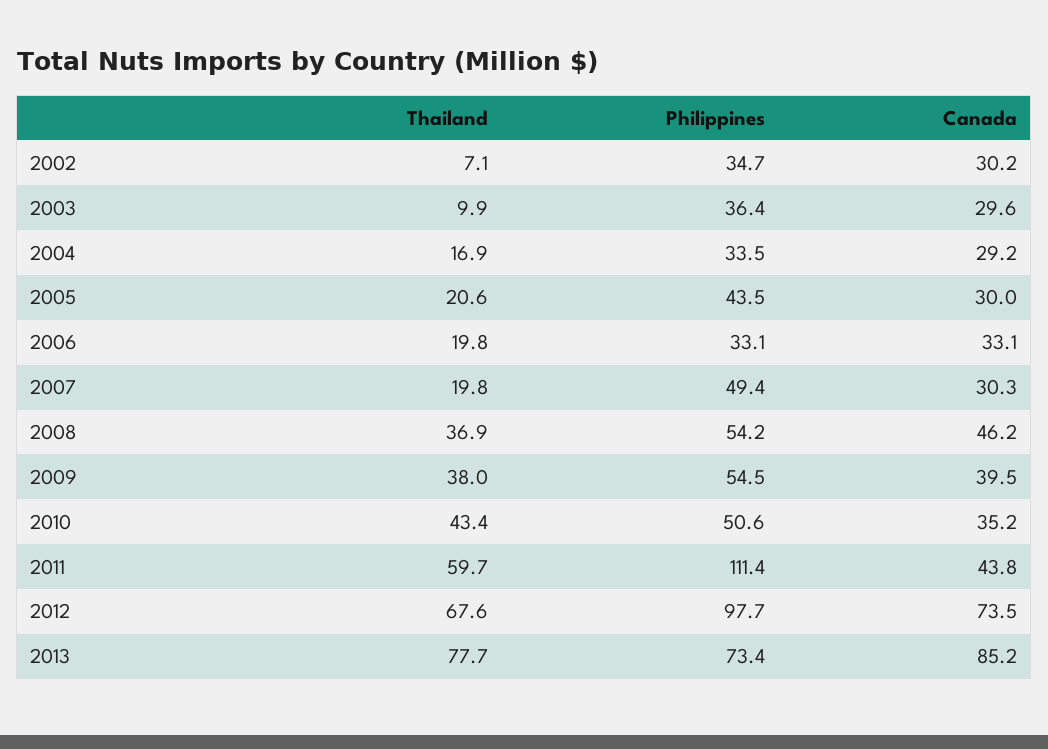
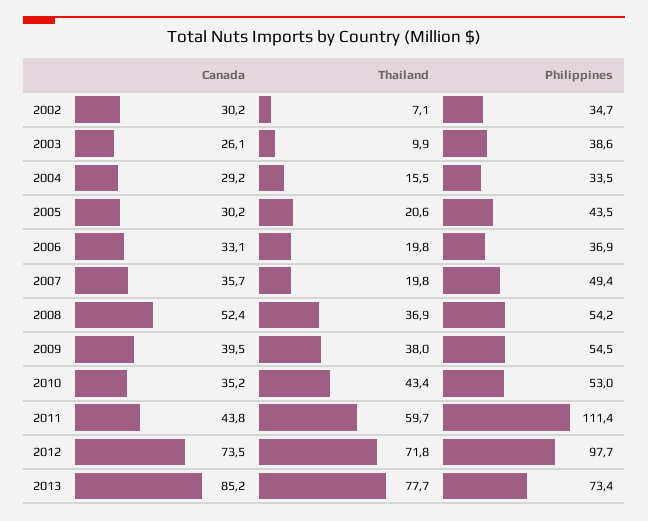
Philippines, 2003: 36.4 -> 38.6
Canada, 2003: 29.6 -> 26.1
Thailand, 2004: 16.9 -> 15.5
Canada, 2005: 30 -> 30.2
Philippines, 2006: 33.1 -> 36.9
Canada, 2007: 30.3 -> 35.7
Canada, 2008: 46.2 -> 52.4
Philippines, 2010: 50.6 -> 53
Thailand, 2012: 67.6 -> 71.8

